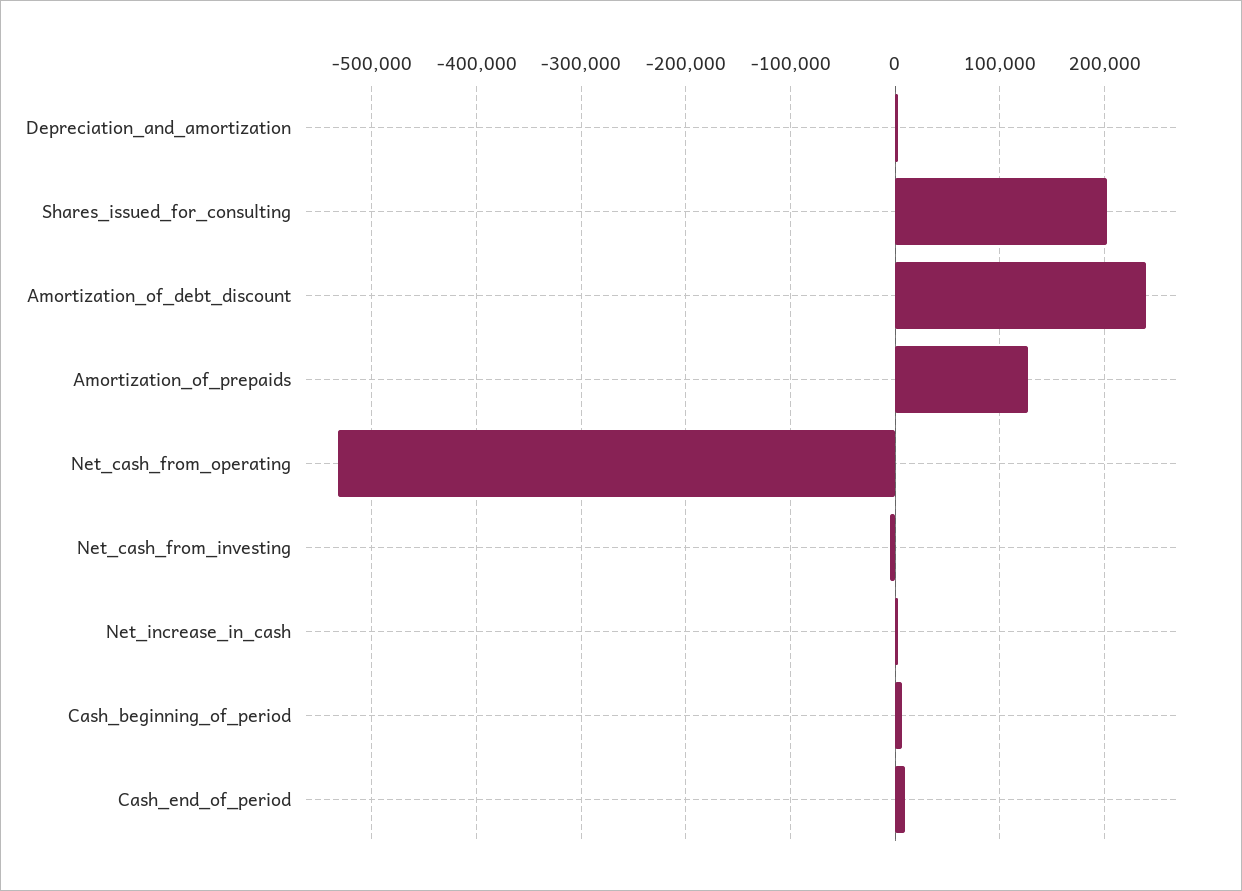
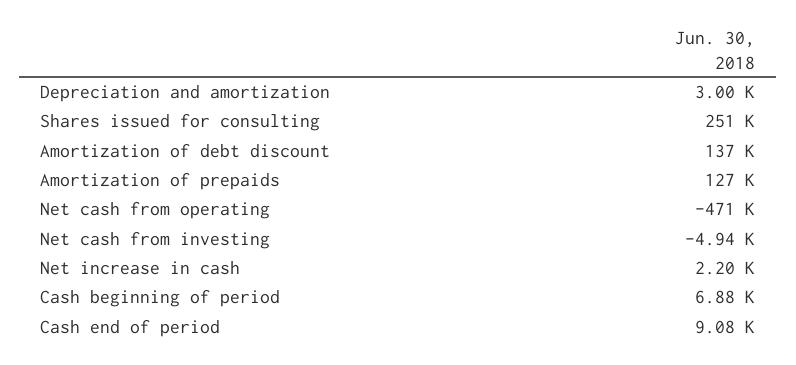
Shares_issued_for_consulting: 200000 -> 251000
Amortization_of_debt_discount: 240000 -> 137000
Net_cash_from_operating: -530000 -> -471000

